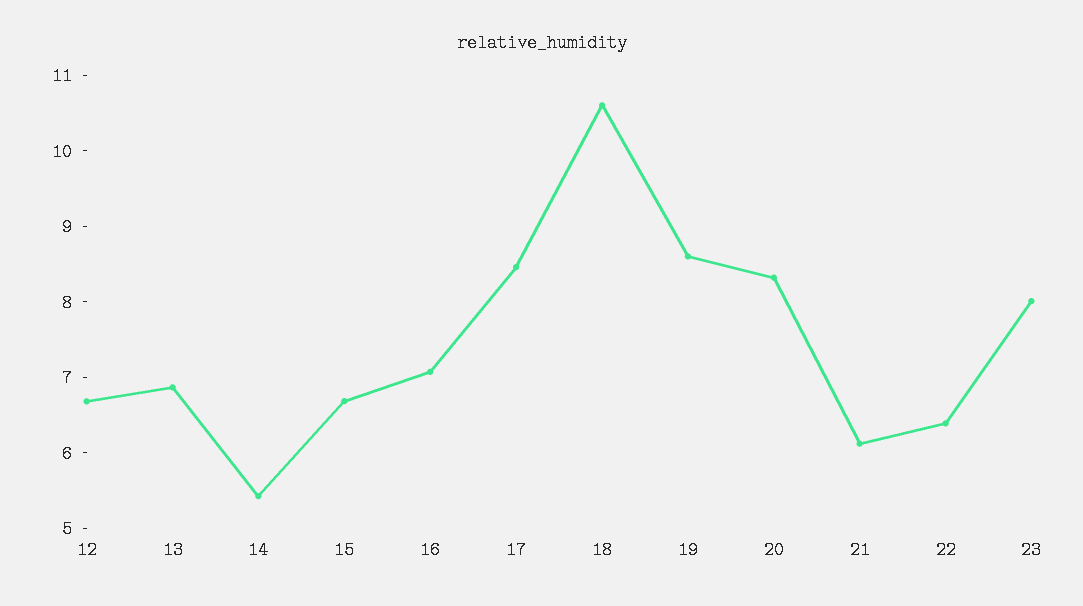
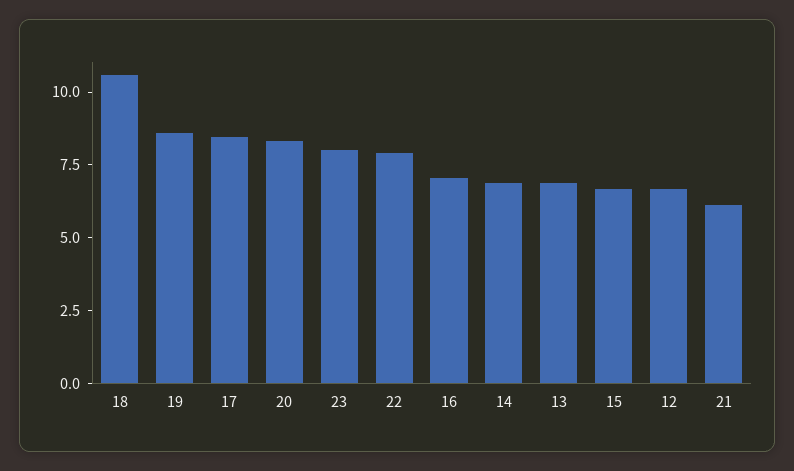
14: 5.4 -> 7
22: 6.4 -> 8

